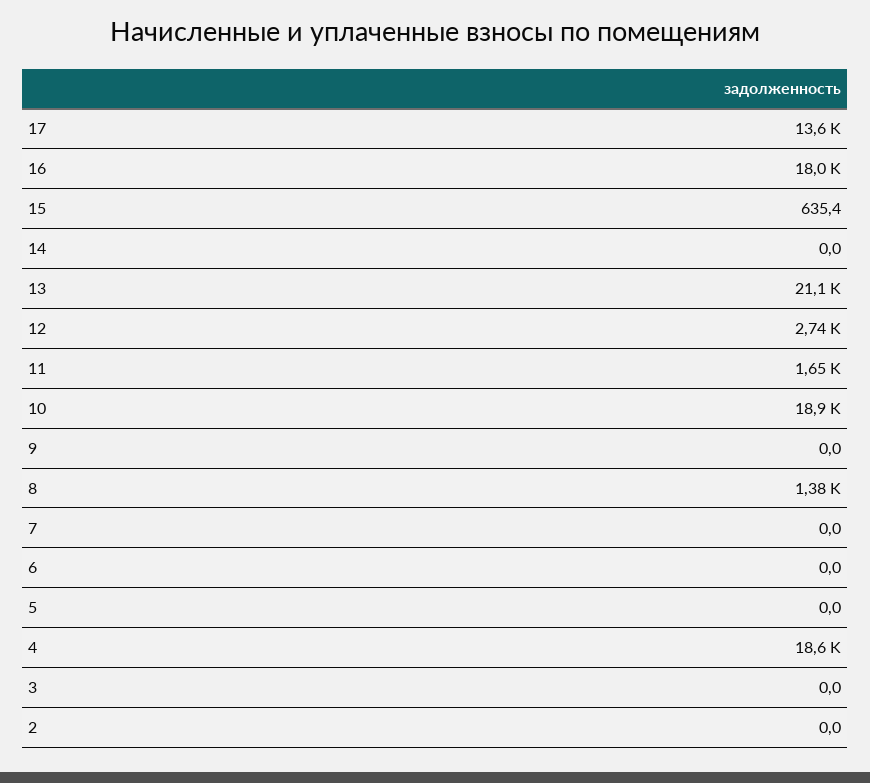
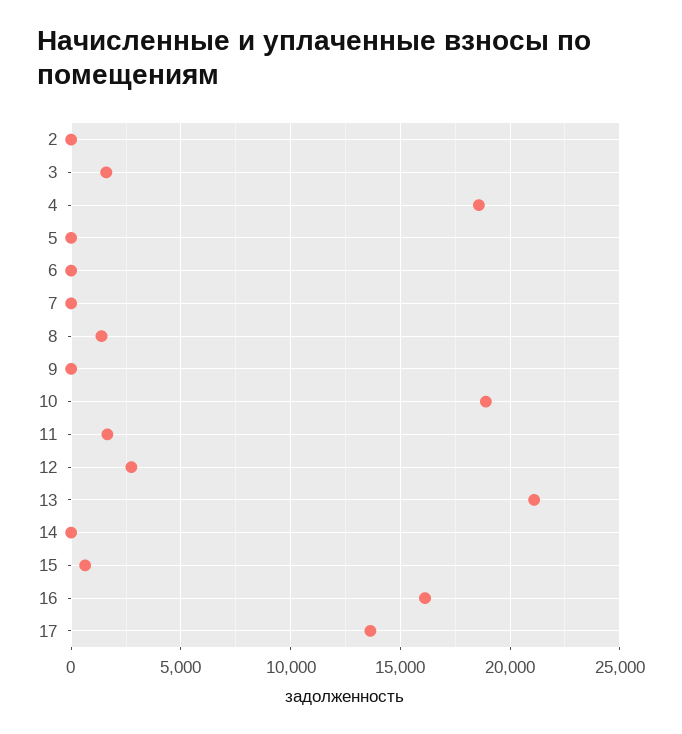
16: 18000 -> 16000
3: 0 -> 1500

